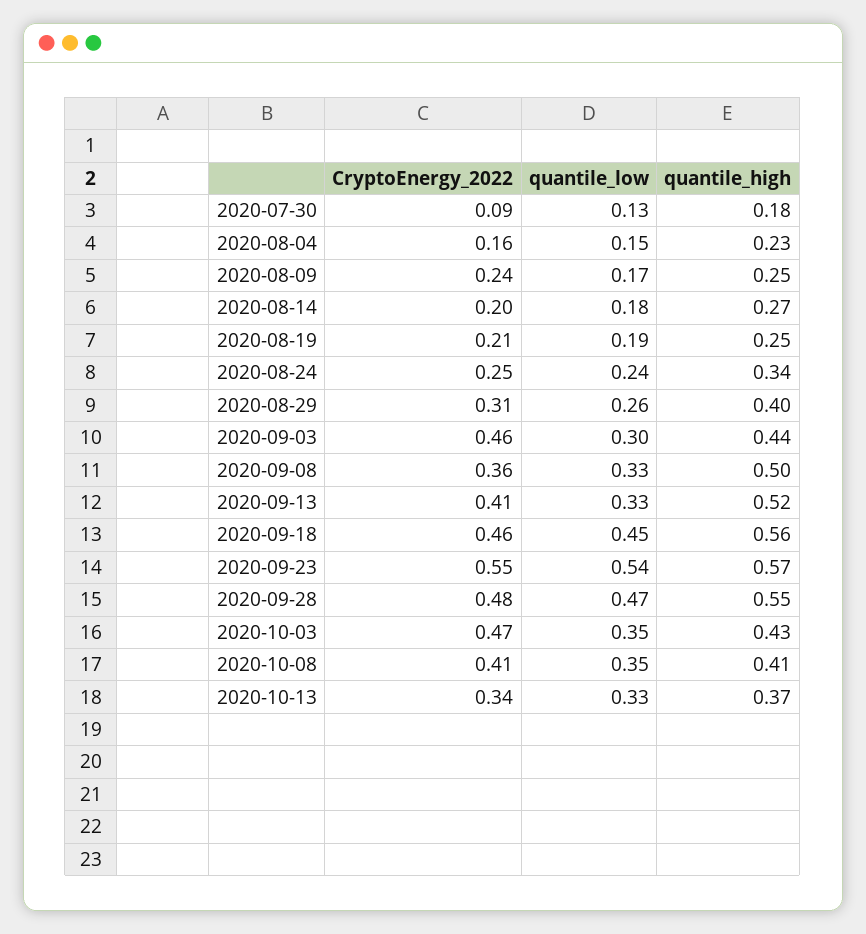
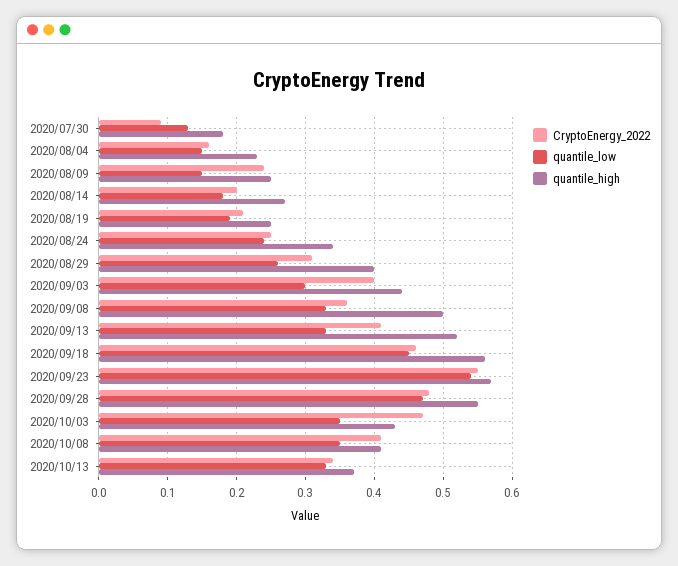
quantile_low, 2020-08-09: 0.17 -> 0.15
CryptoEnergy_2022, 2020-09-03: 0.46 -> 0.4

